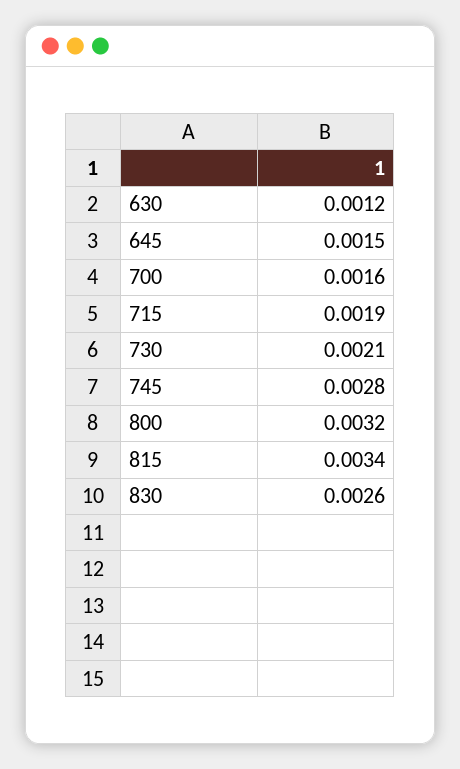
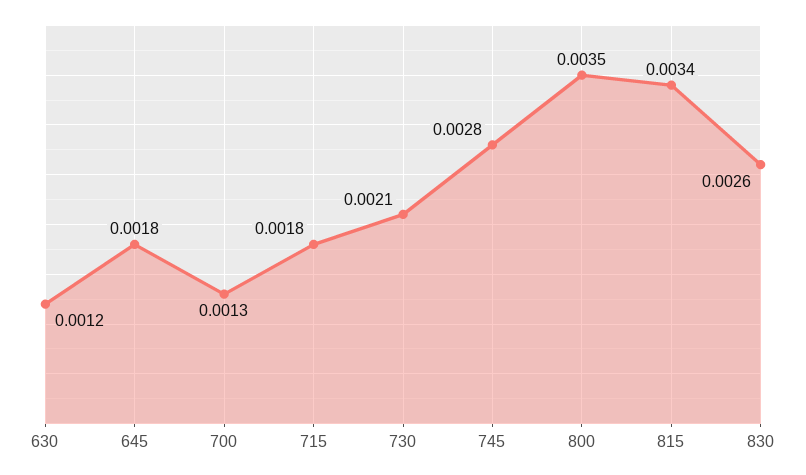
645: 0.0015 -> 0.0018
700: 0.0016 -> 0.0013
715: 0.0019 -> 0.0018
800: 0.0032 -> 0.0035

